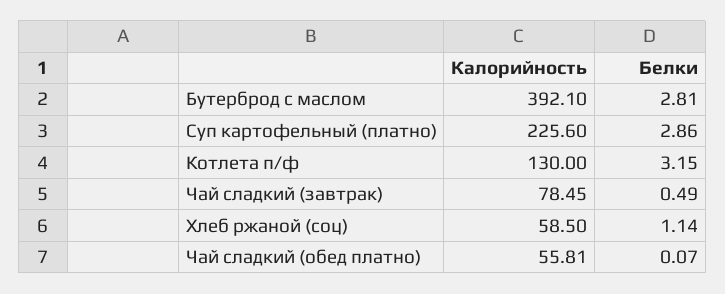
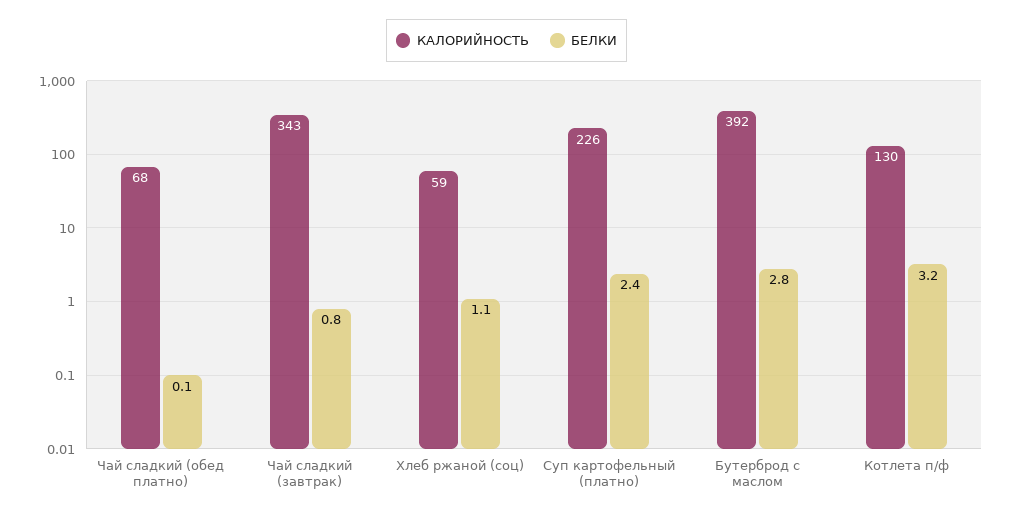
Белки, Суп картофельный (платно): 2.86 -> 2.4
Калорийность, Чай сладкий (завтрак): 78.45 -> 343
Белки, Чай сладкий (завтрак): 0.49 -> 0.8
Калорийность, Чай сладкий (обед платно): 55.81 -> 68

